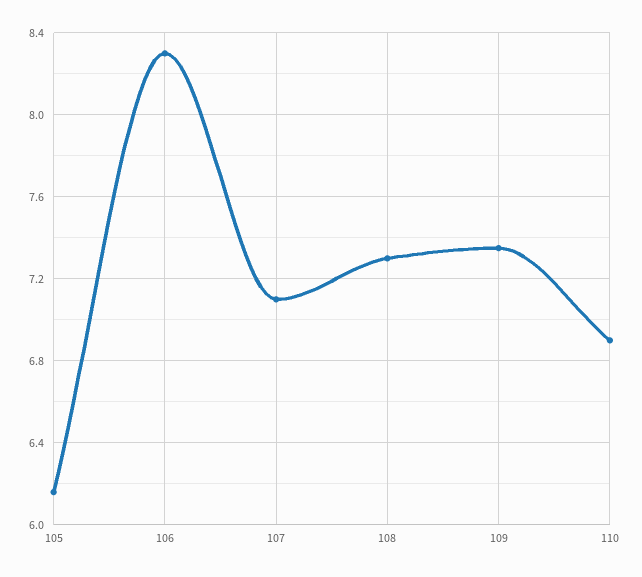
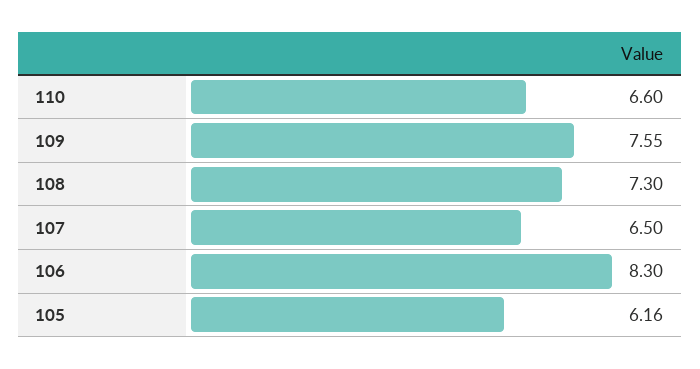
107: 7.1 -> 6.5
109: 7.35 -> 7.55
110: 6.9 -> 6.6

